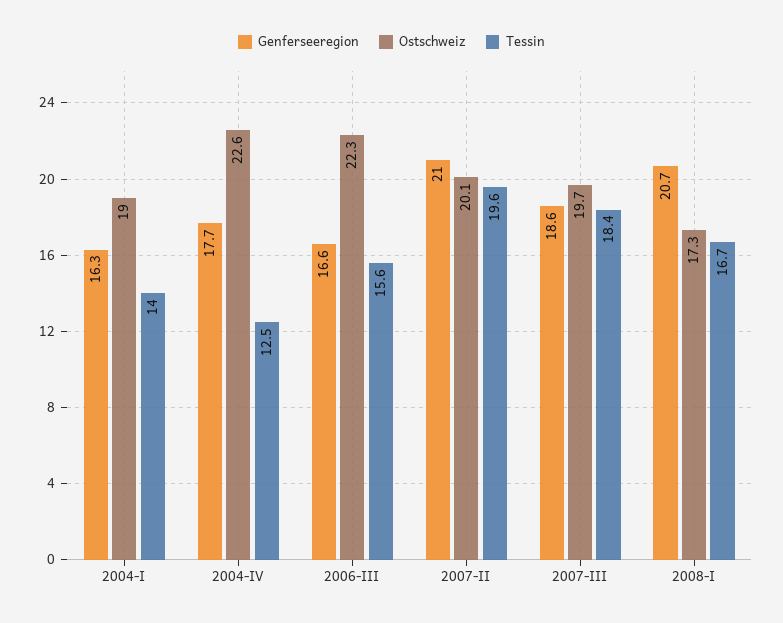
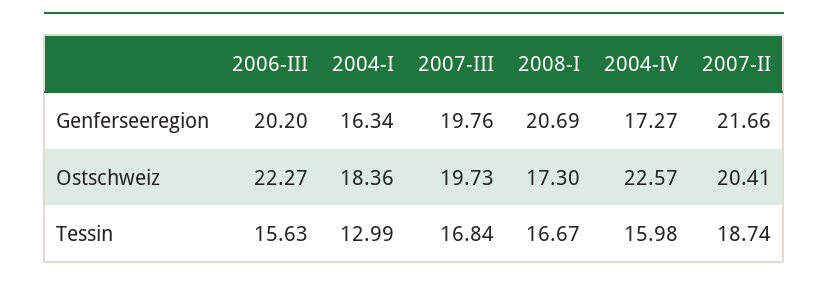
Ostschweiz, 2004-I: 19 -> 18.36
Tessin, 2004-I: 14 -> 12.99
Genferseeregion, 2004-IV: 17.7 -> 17.27
Tessin, 2004-IV: 12.5 -> 15.98
Genferseeregion, 2006-III: 16.6 -> 20.2
Genferseeregion, 2007-II: 21 -> 21.66
Ostschweiz, 2007-II: 20.1 -> 20.41
Tessin, 2007-II: 19.6 -> 18.74
Genferseeregion, 2007-III: 18.6 -> 19.76
Tessin, 2007-III: 18.4 -> 16.84

